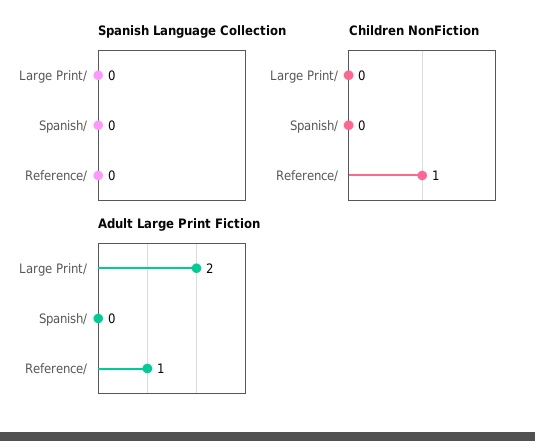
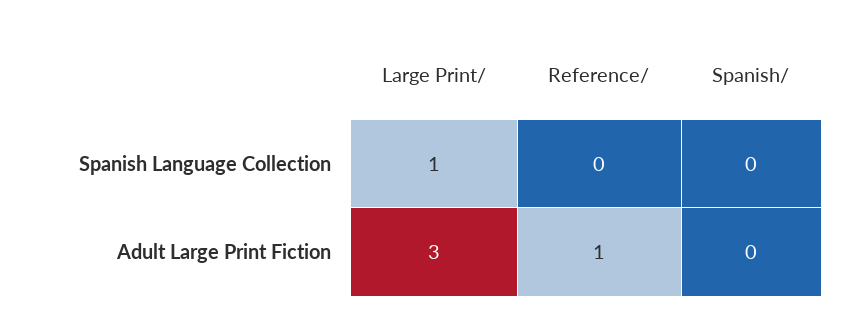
Spanish Language Collection, Large Print/: 0 -> 1
Children NonFiction, Large Print/: 0 -> none
Children NonFiction, Spanish/: 0 -> none
Children NonFiction, Reference/: 1 -> none
Adult Large Print Fiction, Large Print/: 2 -> 3

